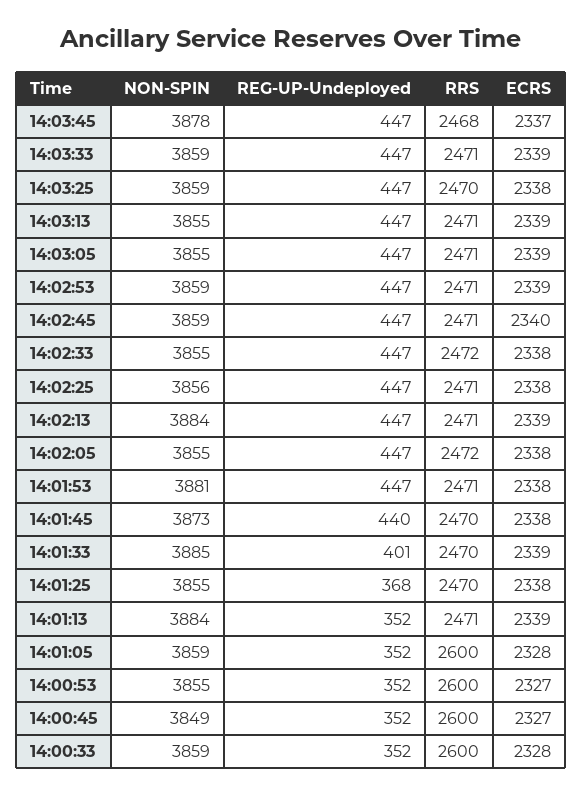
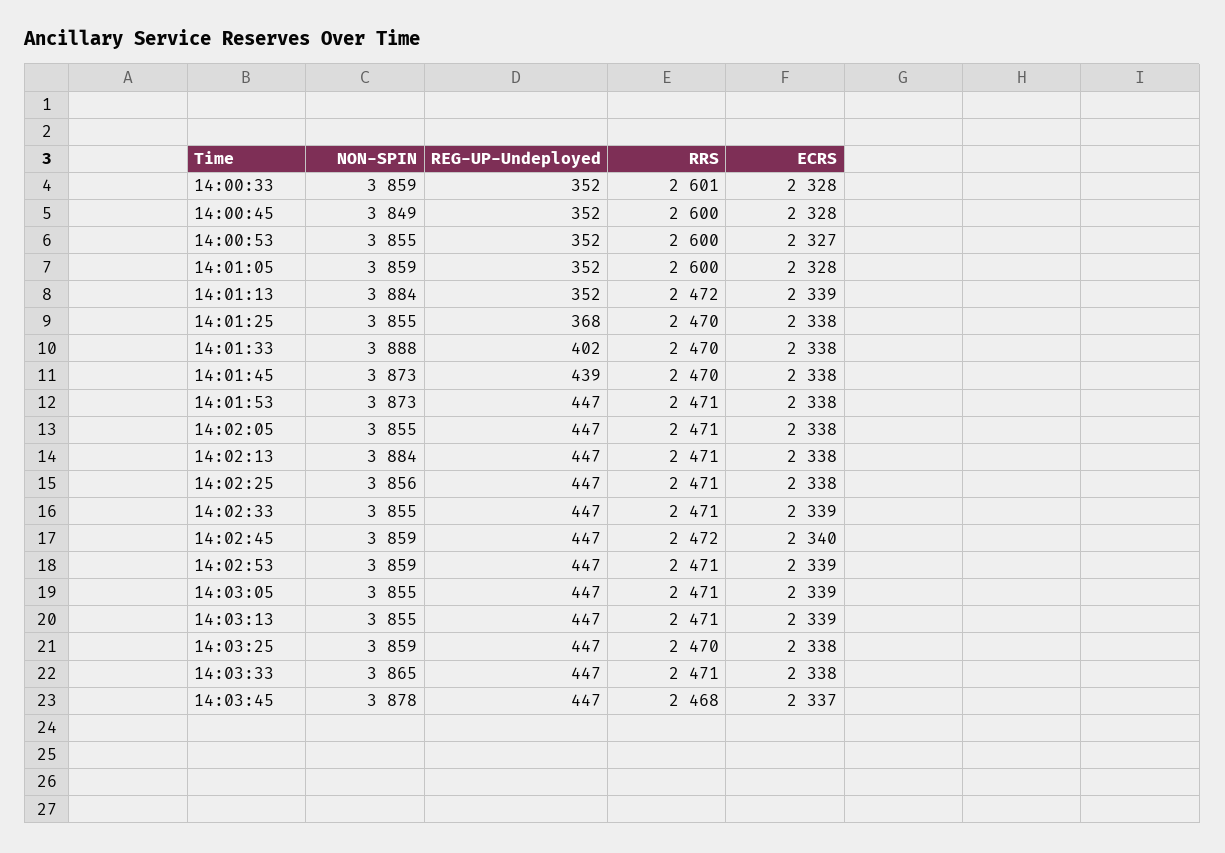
NON-SPIN, 14:03:33: 3859 -> 3865
ECRS, 14:03:33: 2339 -> 2338
RRS, 14:02:45: 2471 -> 2472
RRS, 14:02:33: 2472 -> 2471
ECRS, 14:02:33: 2338 -> 2339
ECRS, 14:02:13: 2339 -> 2338
RRS, 14:02:05: 2472 -> 2471
NON-SPIN, 14:01:53: 3881 -> 3873
REG-UP-Undeployed, 14:01:45: 440 -> 439
NON-SPIN, 14:01:33: 3885 -> 3888
REG-UP-Undeployed, 14:01:33: 401 -> 402
ECRS, 14:01:33: 2339 -> 2338
RRS, 14:01:13: 2471 -> 2472
ECRS, 14:00:45: 2327 -> 2328
RRS, 14:00:33: 2600 -> 2601

